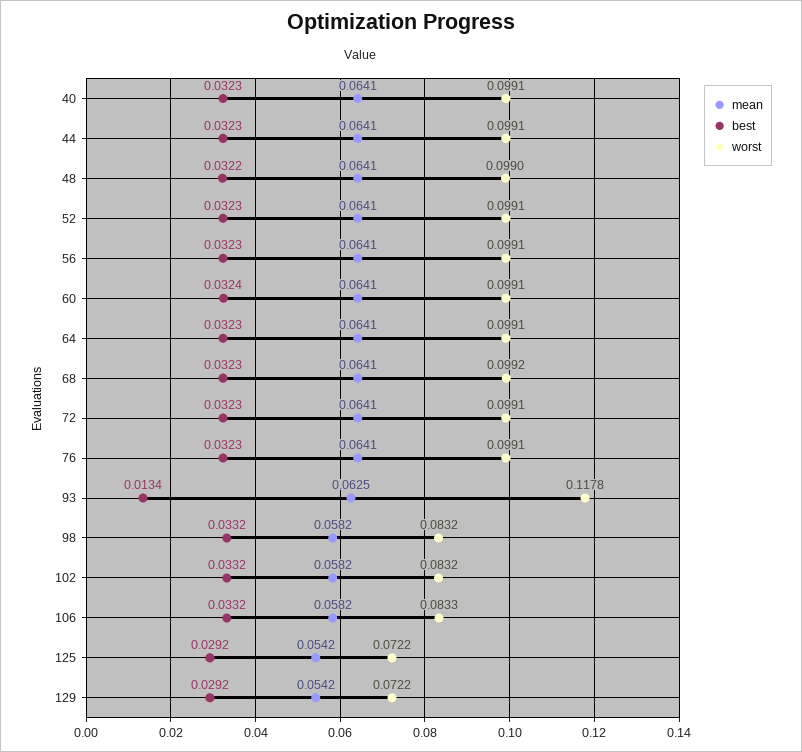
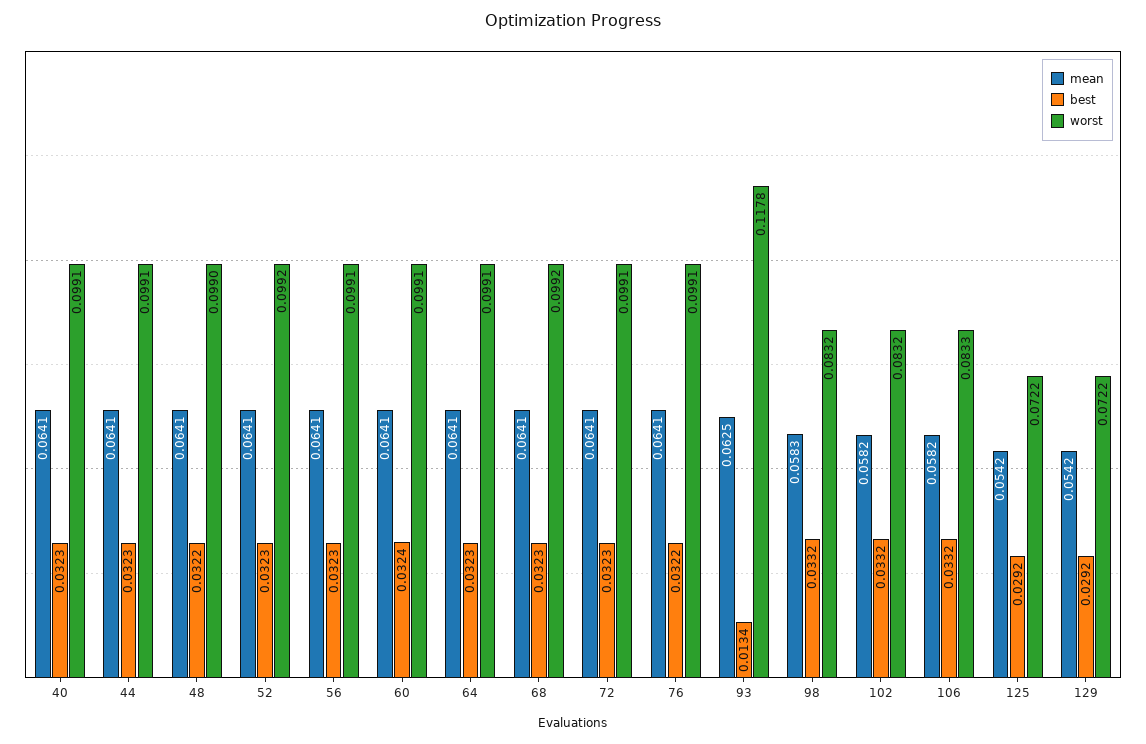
worst, 52: 0.0991 -> 0.0992
best, 76: 0.0323 -> 0.0322
mean, 98: 0.0582 -> 0.0583

